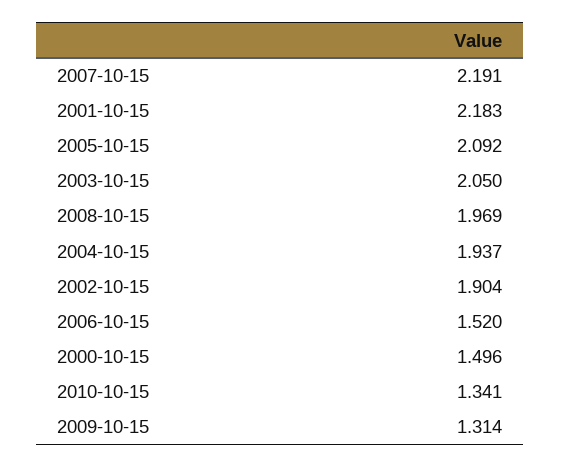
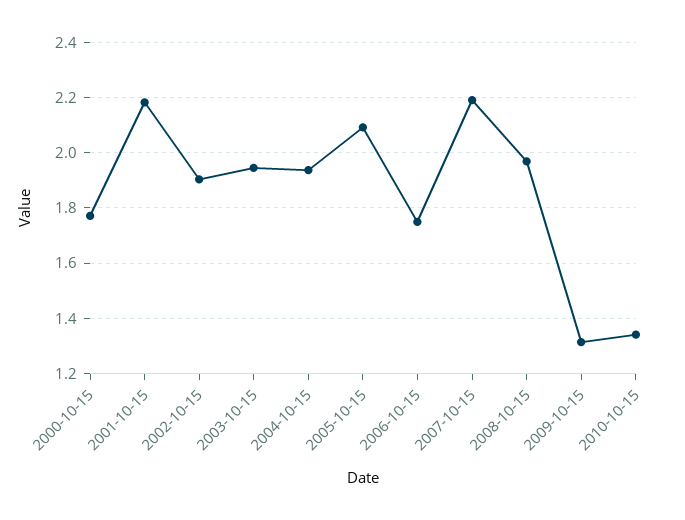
2003-10-15: 2.05 -> 1.95
2006-10-15: 1.52 -> 1.75
2000-10-15: 1.496 -> 1.775

